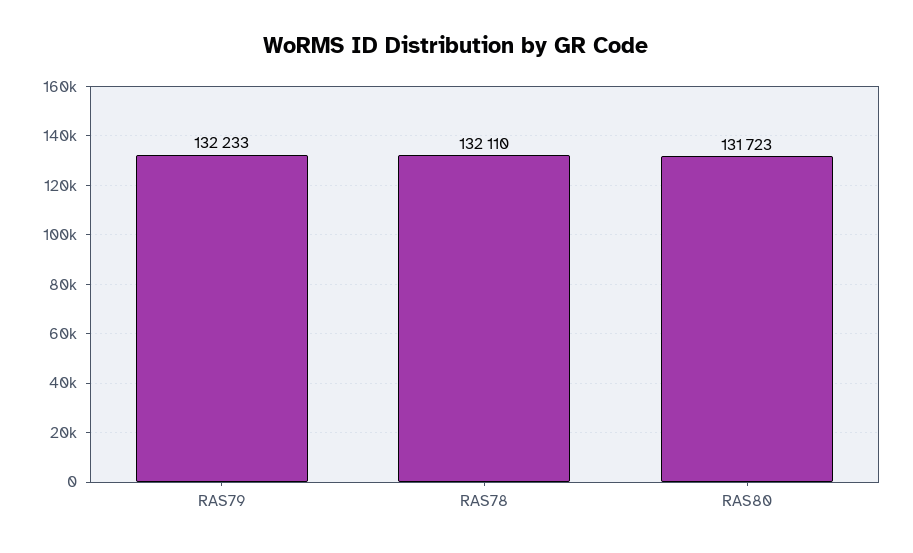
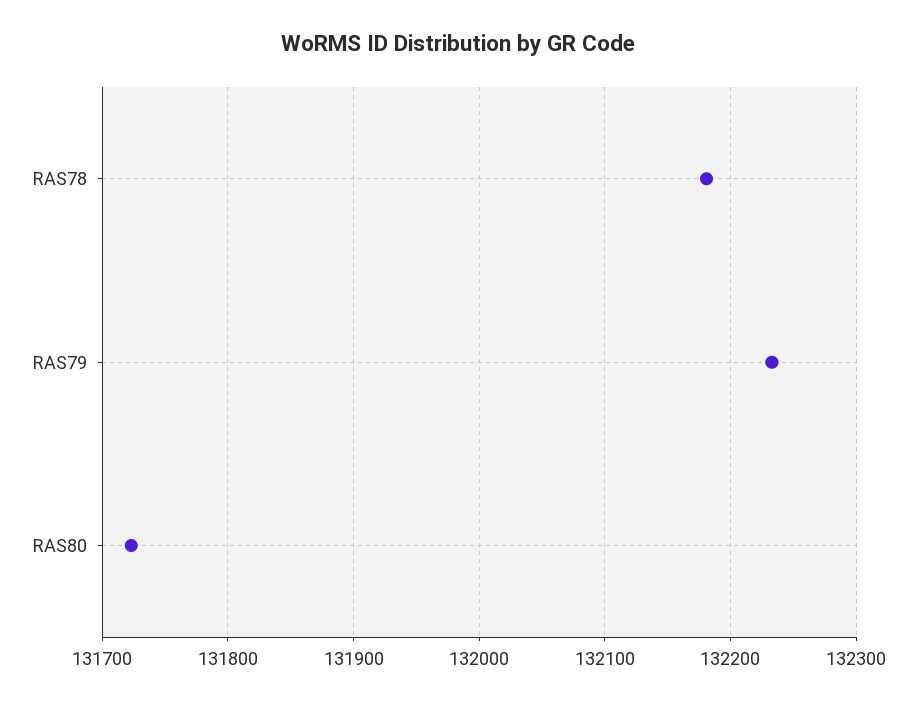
RAS78: 132110 -> 132180

